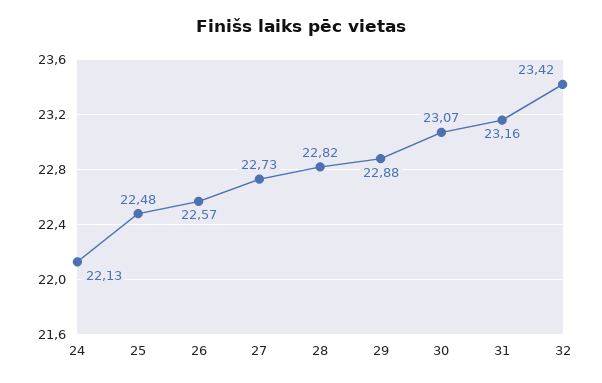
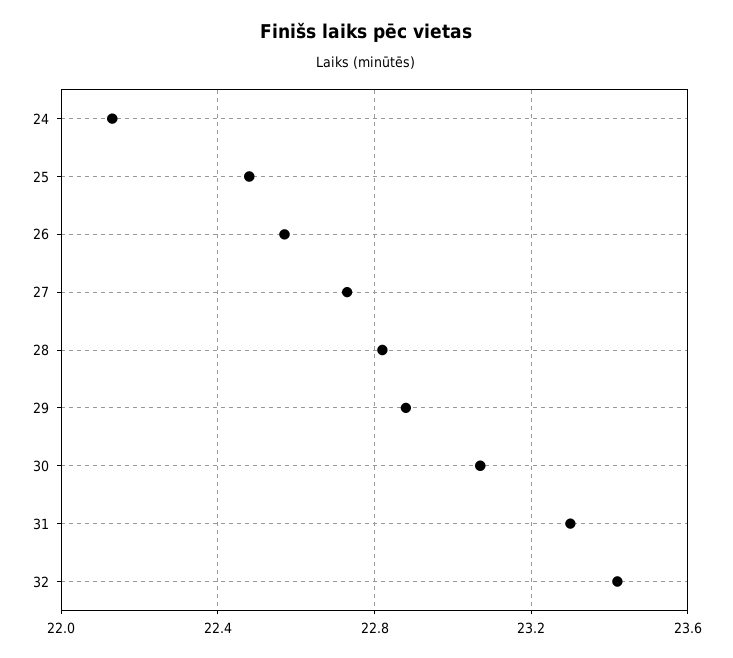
31: 23.16 -> 23.3

